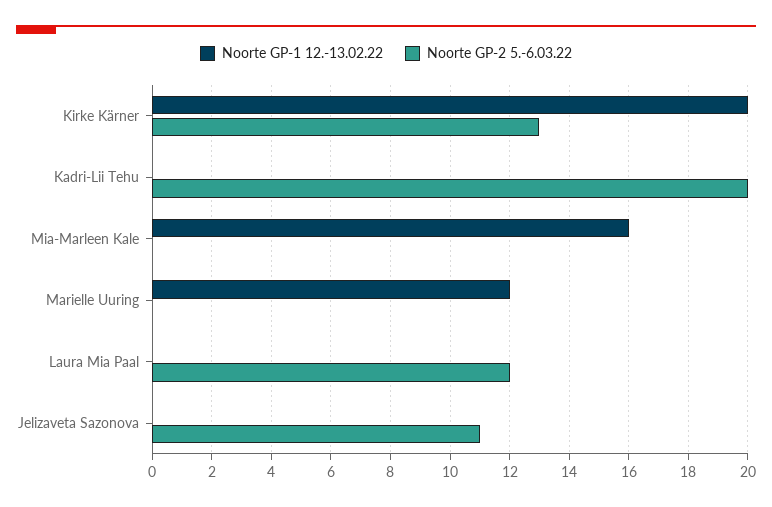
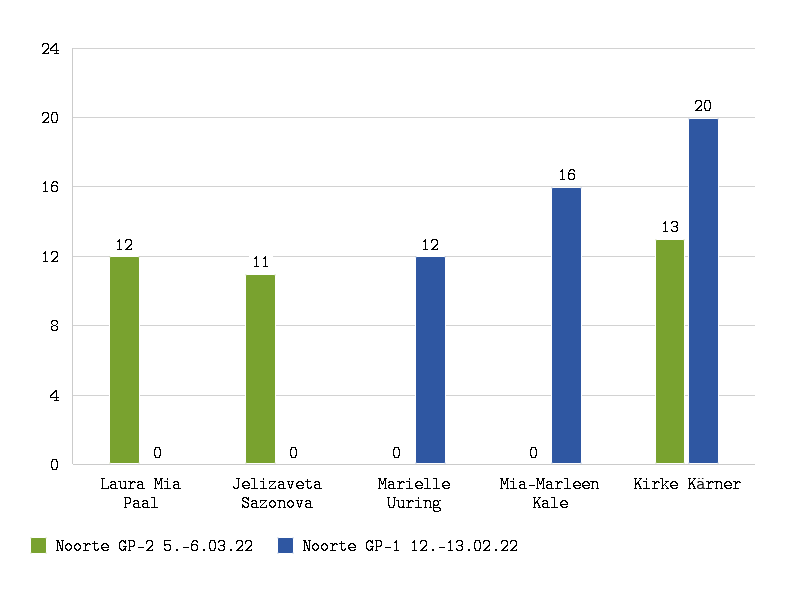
Noorte GP-1 12.-13.02.22, Kadri-Lii Tehu: 0 -> none
Noorte GP-2 5.-6.03.22, Kadri-Lii Tehu: 20 -> none

